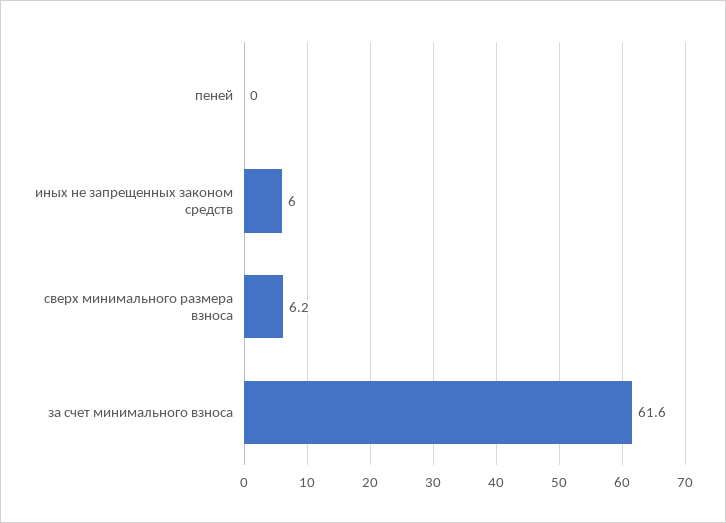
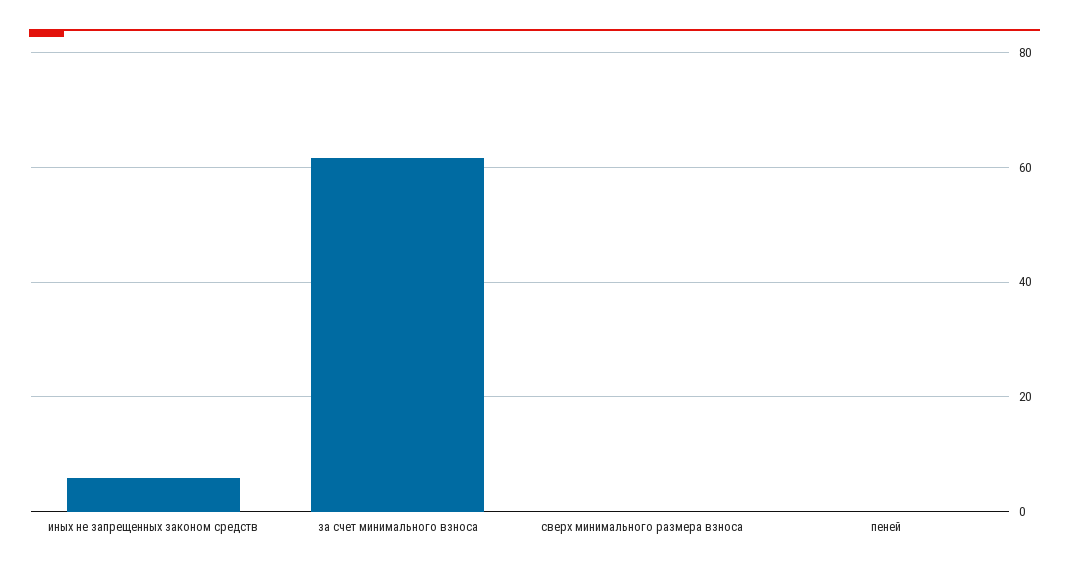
сверх минимального размера взноса: 6.2 -> 0

